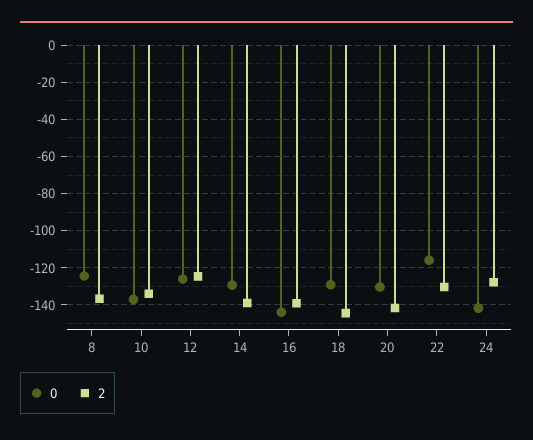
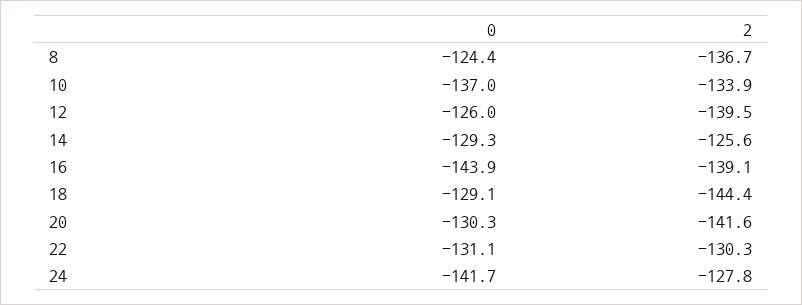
2, 12: -125 -> -139.5
2, 14: -140 -> -125.6
0, 22: -115 -> -131.1

